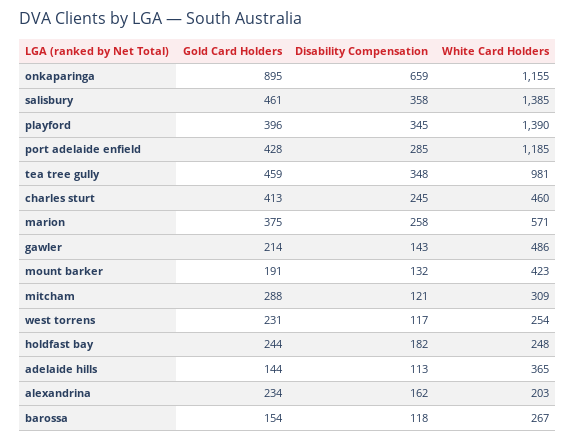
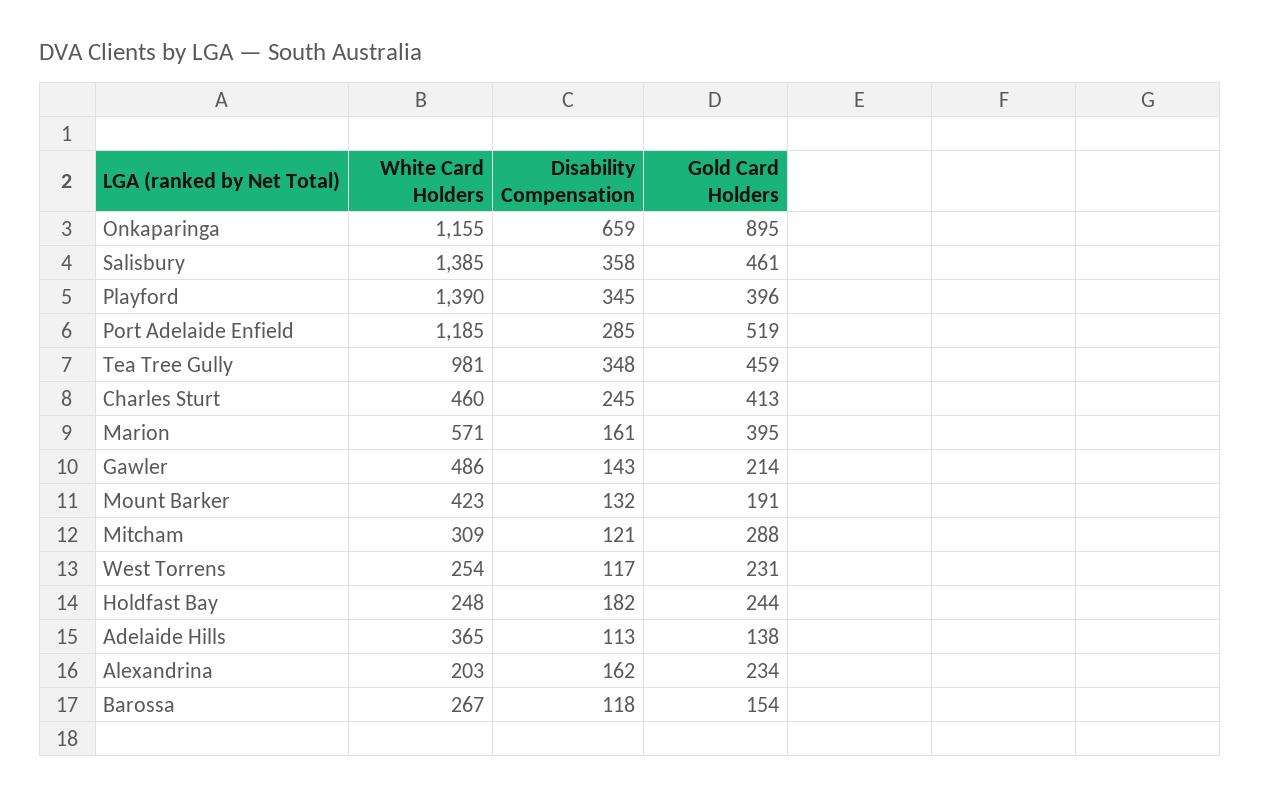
Gold Card Holders, port adelaide enfield: 428 -> 519
Gold Card Holders, marion: 375 -> 395
Disability Compensation, marion: 258 -> 161
Gold Card Holders, adelaide hills: 144 -> 138

